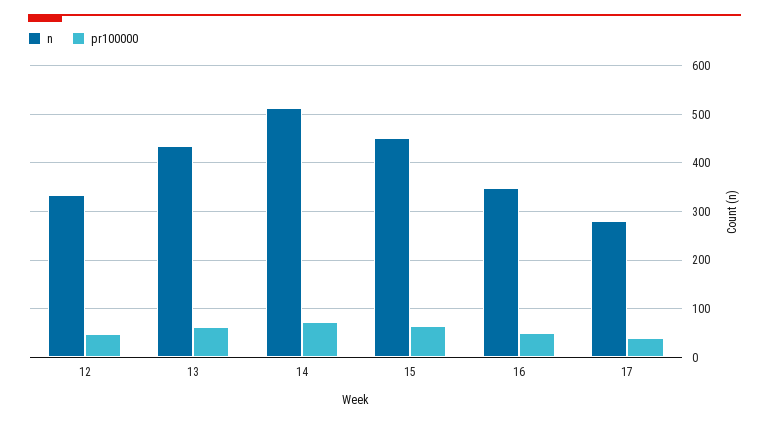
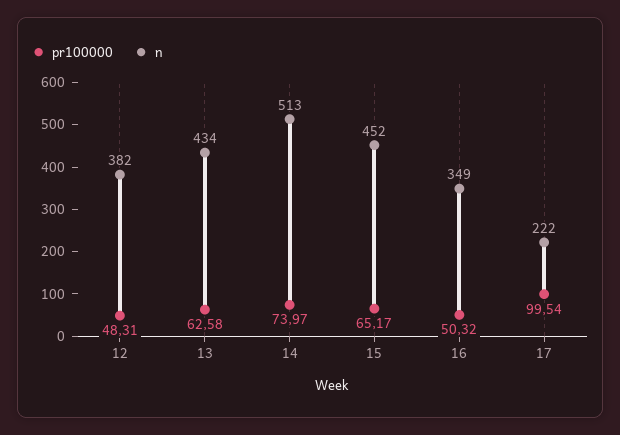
n, 12: 340 -> 382
n, 17: 280 -> 222
pr100000, 17: 40 -> 99.54

